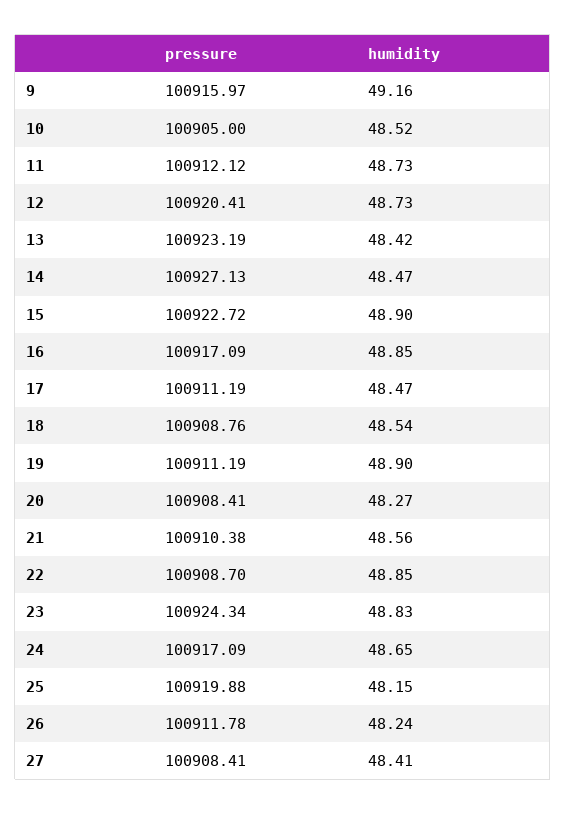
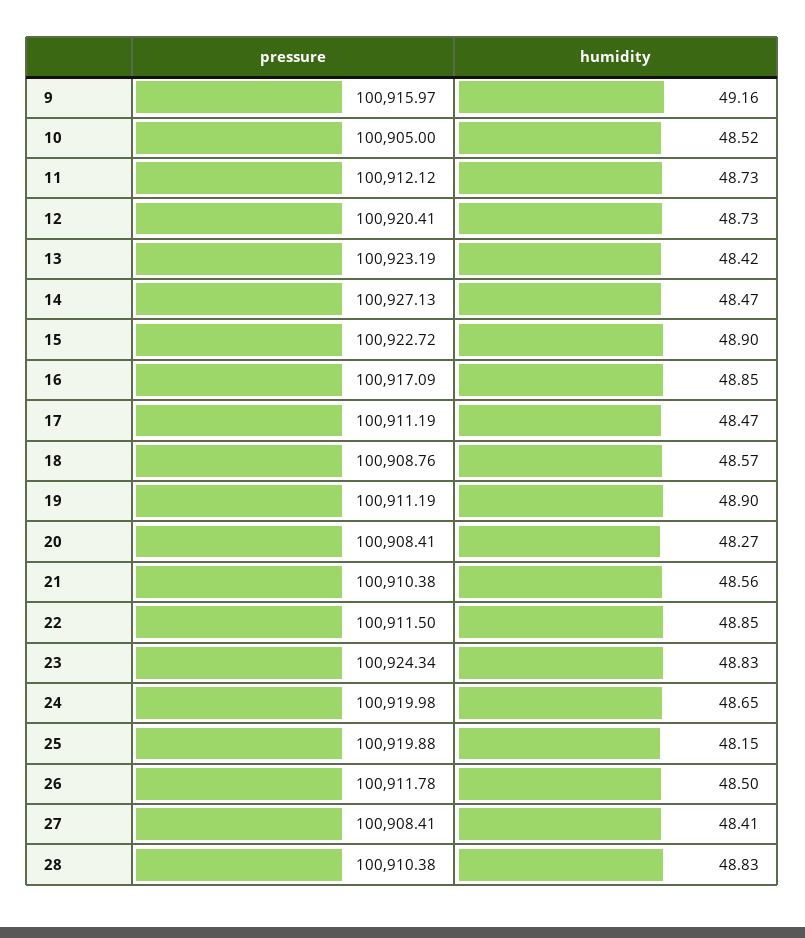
humidity, 18: 48.54 -> 48.57
pressure, 22: 100908.7 -> 100911.5
pressure, 24: 100917.09 -> 100919.98
humidity, 26: 48.24 -> 48.5
pressure, 28: none -> 100910.38
humidity, 28: none -> 48.83

